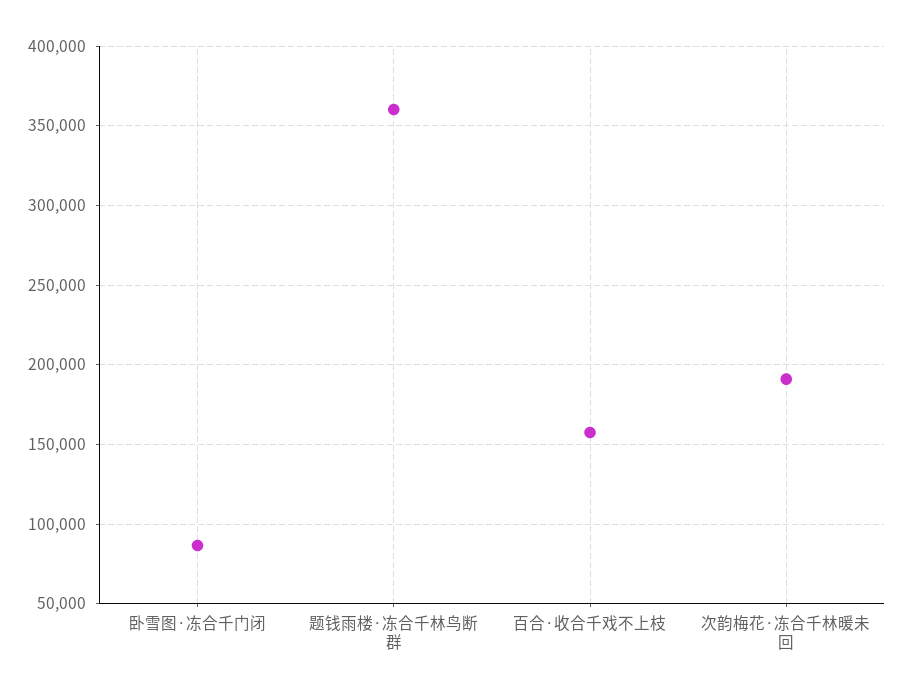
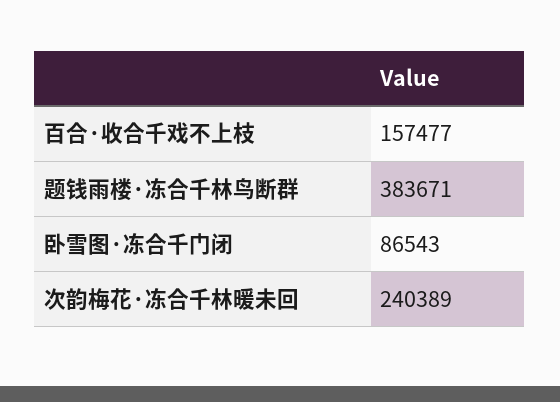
题钱雨楼·冻合千林鸟断群: 360000 -> 383671
次韵梅花·冻合千林暖未回: 190000 -> 240389

